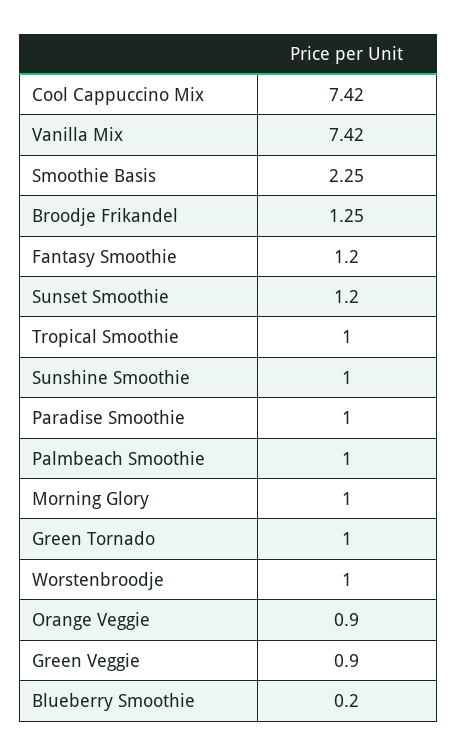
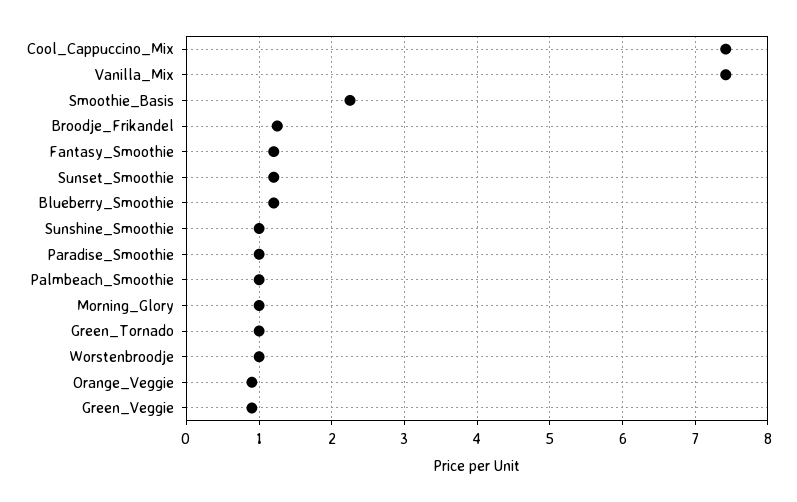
Tropical Smoothie: 1 -> none
Blueberry Smoothie: 0.2 -> 1.2

